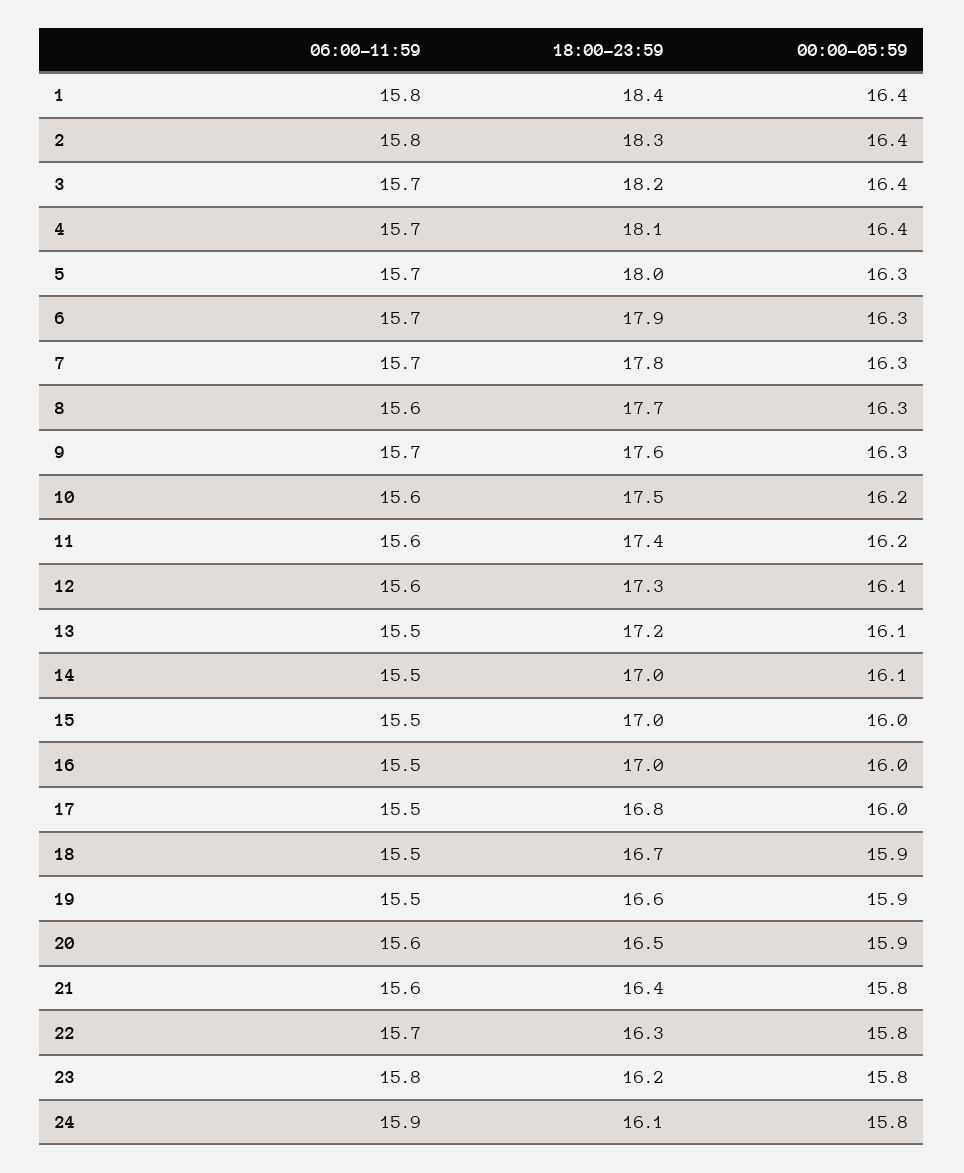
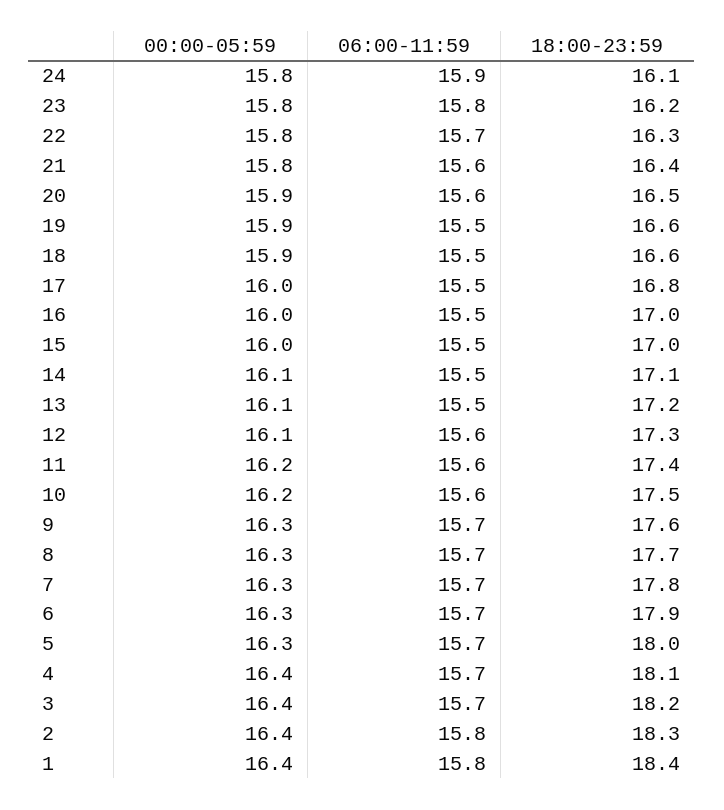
06:00-11:59, 8: 15.6 -> 15.7
18:00-23:59, 14: 17 -> 17.1
18:00-23:59, 18: 16.7 -> 16.6

